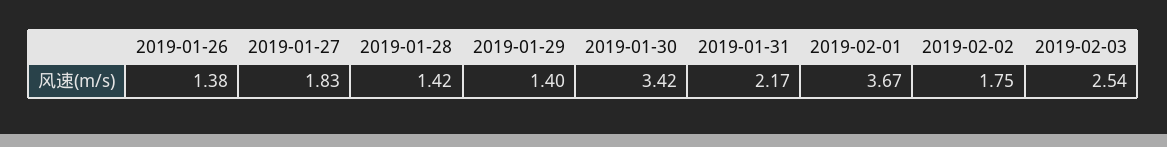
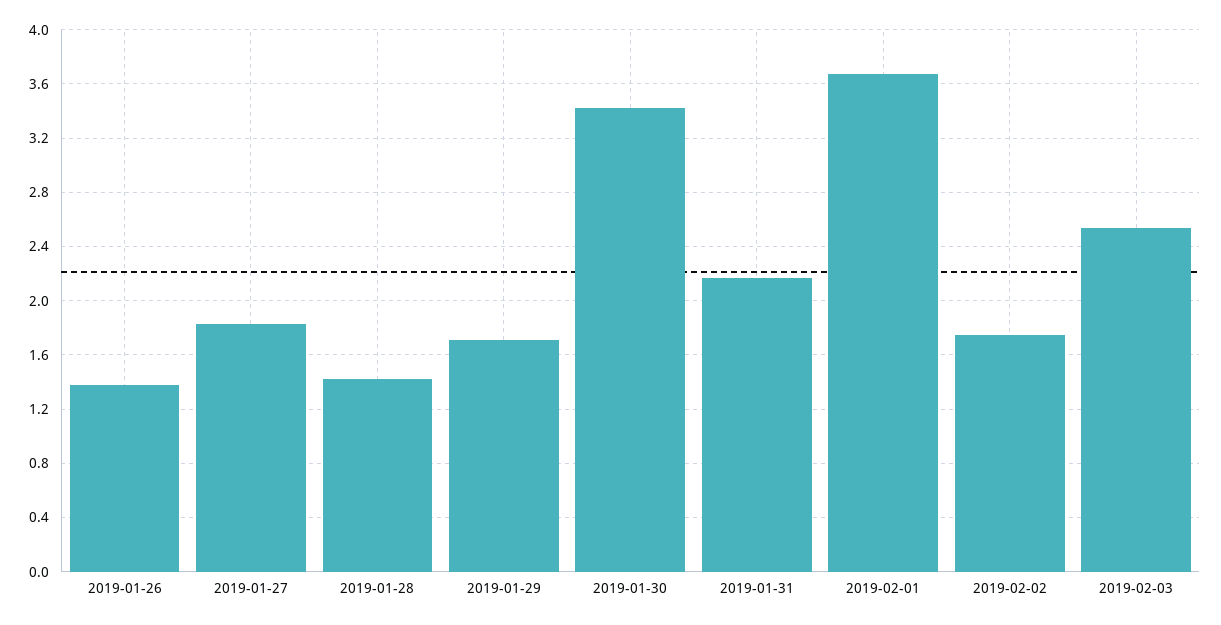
2019-01-29: 1.4 -> 1.7

